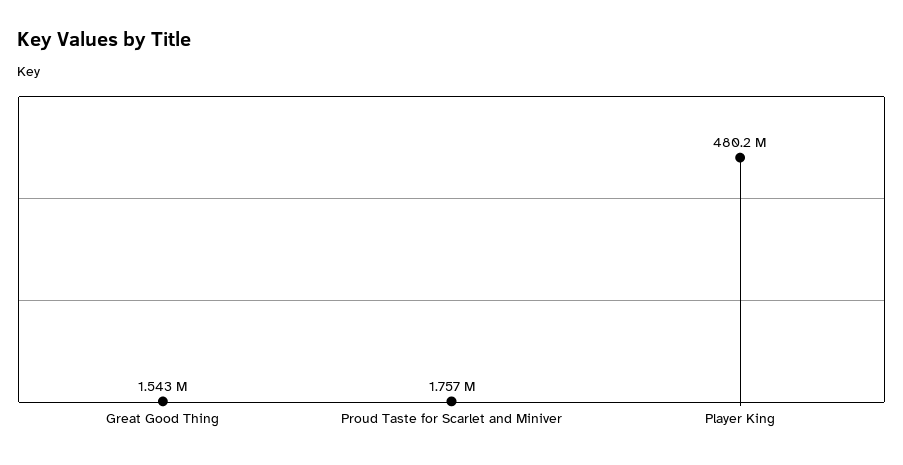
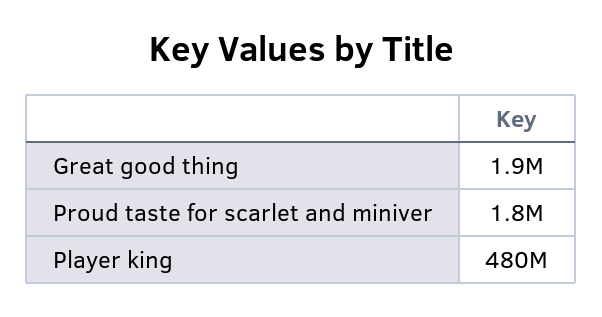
Great Good Thing: 1543000 -> 1900000

